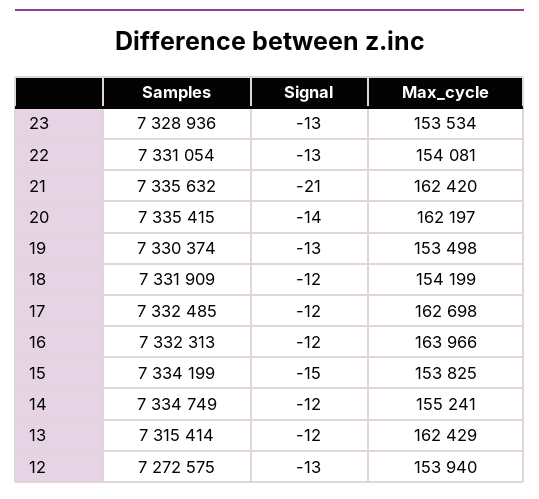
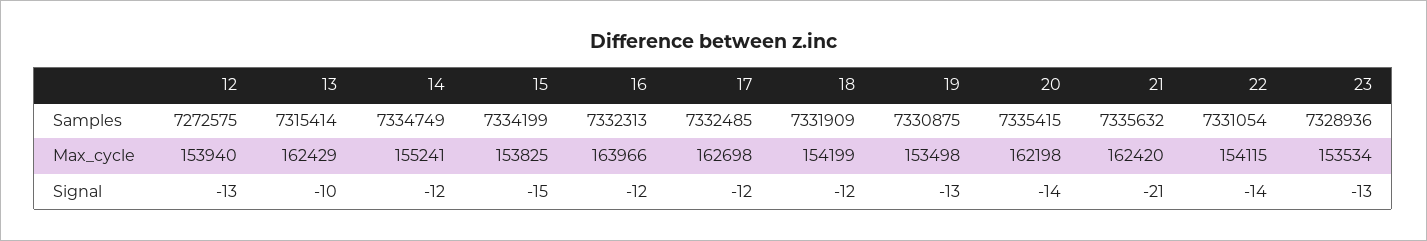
Signal, 22: -13 -> -14
Max_cycle, 22: 154081 -> 154115
Max_cycle, 20: 162197 -> 162198
Samples, 19: 7330374 -> 7330875
Signal, 13: -12 -> -10

